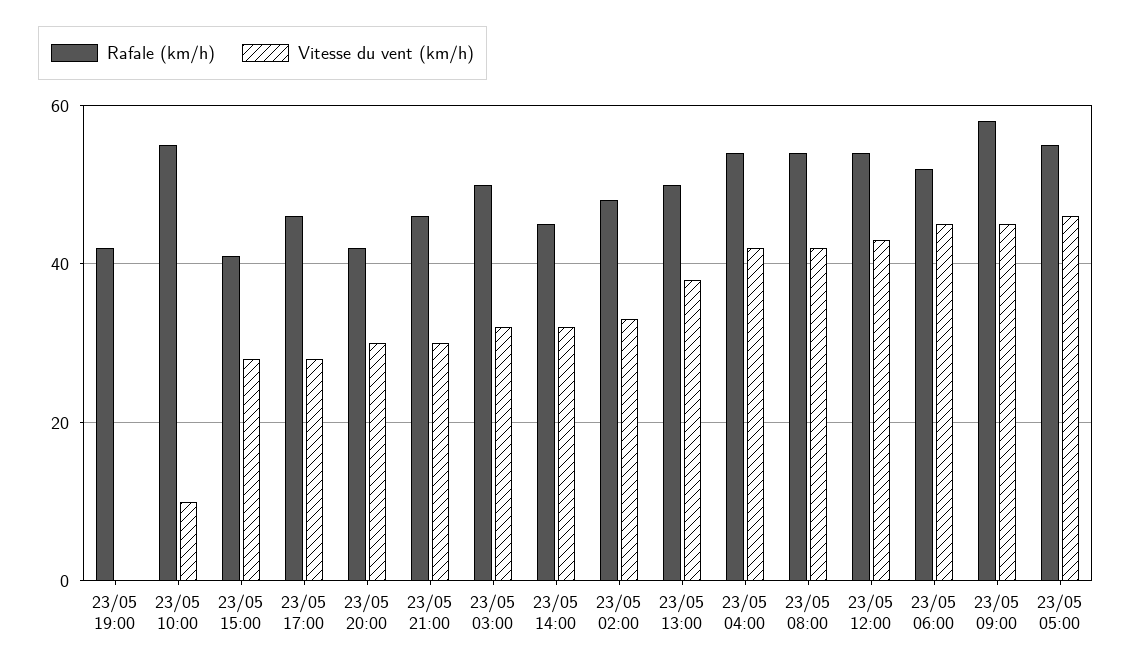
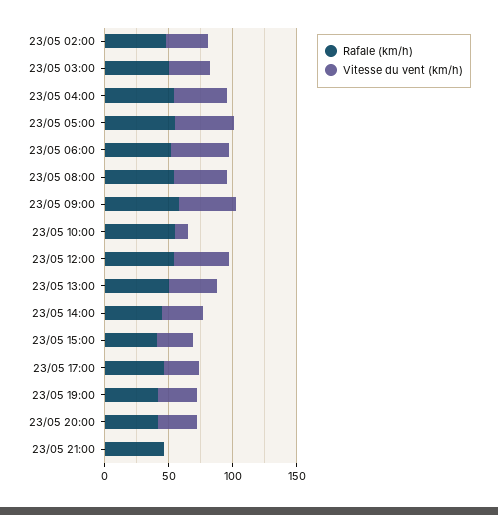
Vitesse du vent (km/h), 23/05 19:00: 0 -> 30
Vitesse du vent (km/h), 23/05 21:00: 30 -> 0

